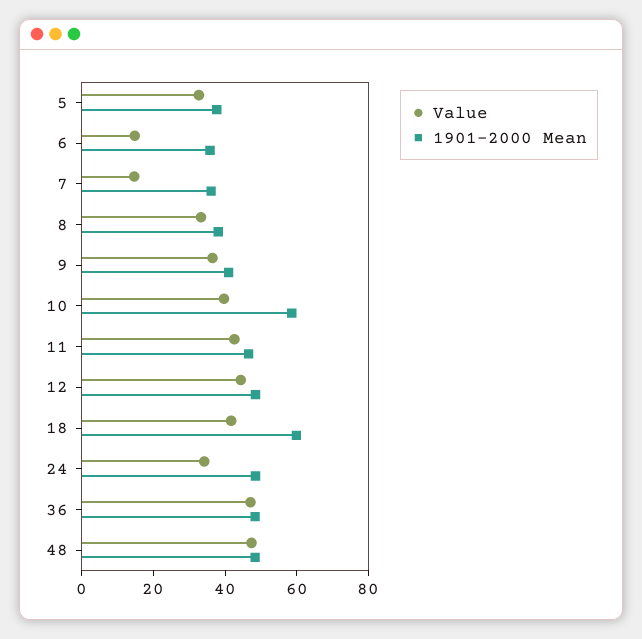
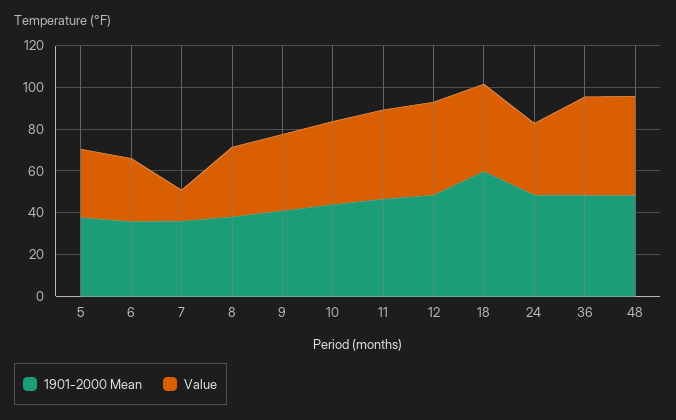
Value, 6: 15 -> 30
1901-2000 Mean, 10: 60 -> 45

